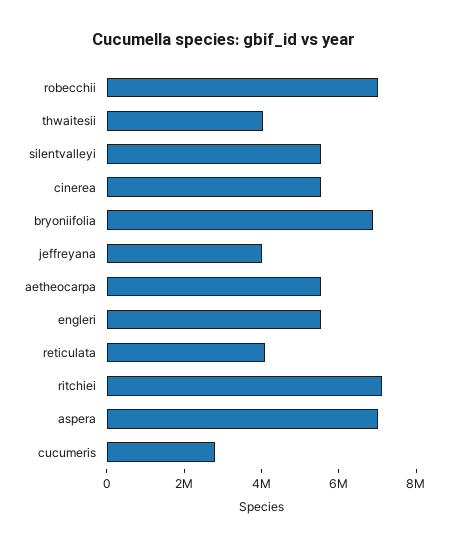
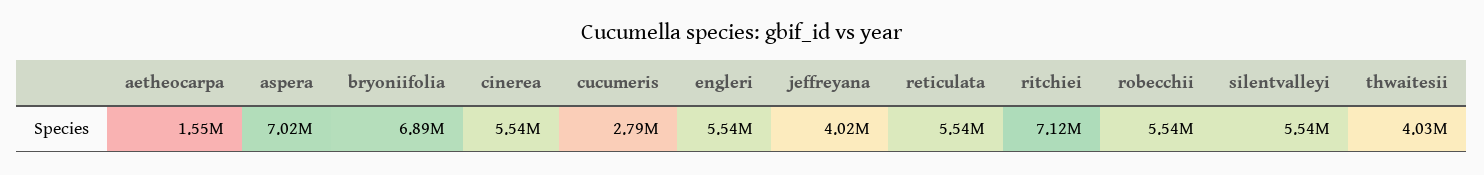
robecchii: 7000000 -> 5540000
aetheocarpa: 5500000 -> 1550000
reticulata: 4000000 -> 5540000

